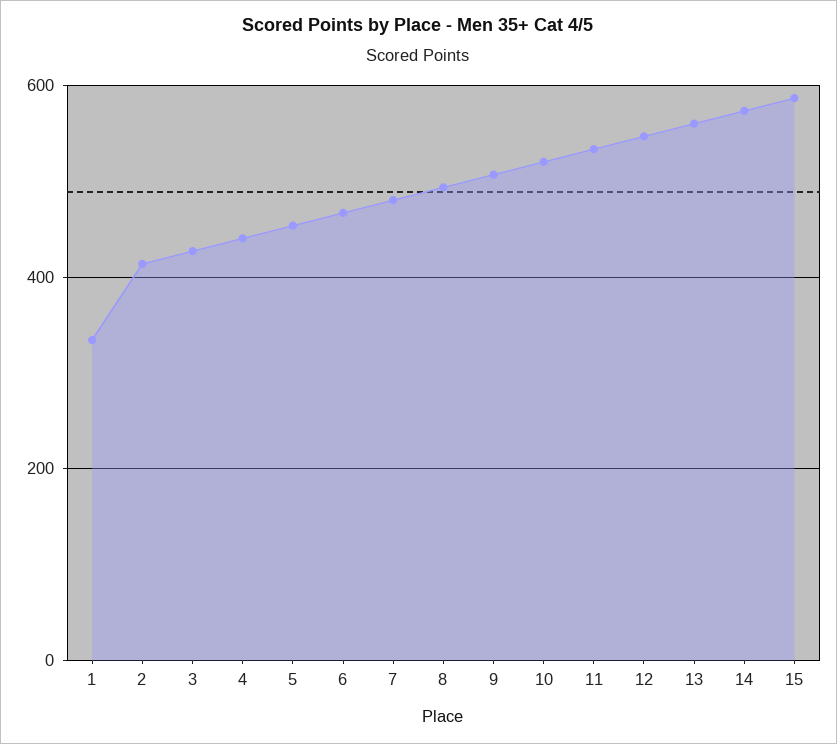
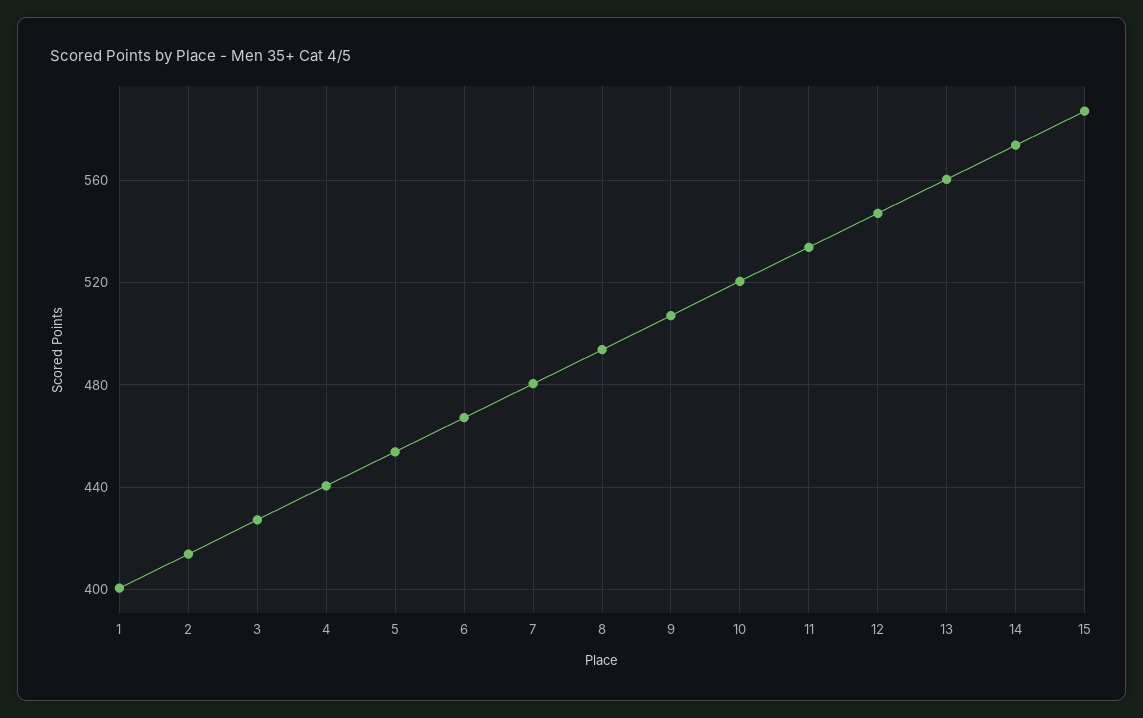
1: 340 -> 400

